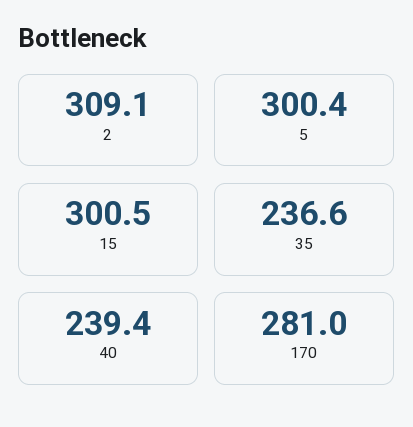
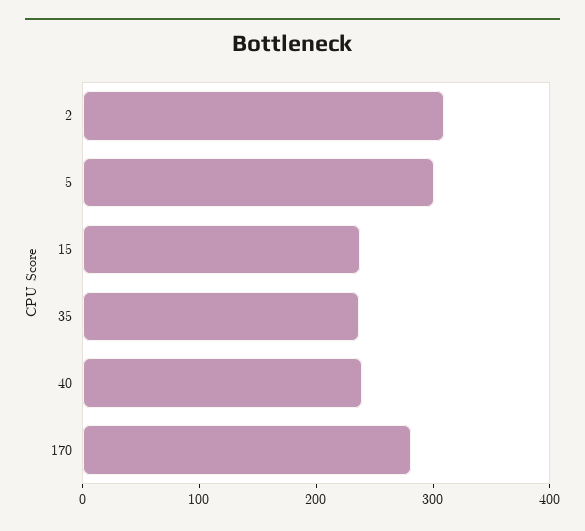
15: 300.5 -> 240

